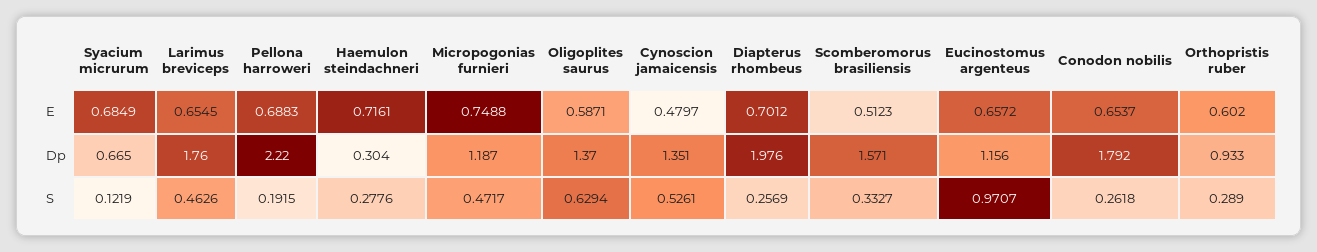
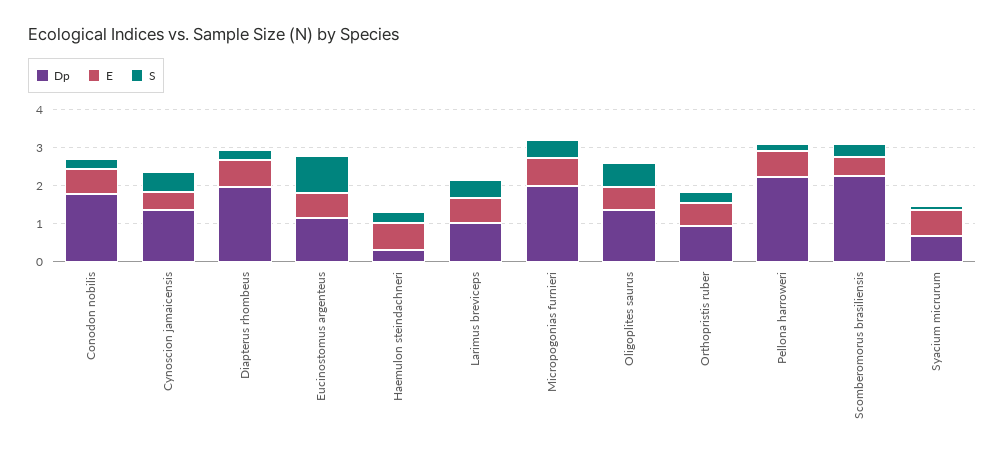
Dp, Larimus breviceps: 1.76 -> 1
Dp, Micropogonias furnieri: 1.187 -> 2
Dp, Scomberomorus brasiliensis: 1.571 -> 2.25

